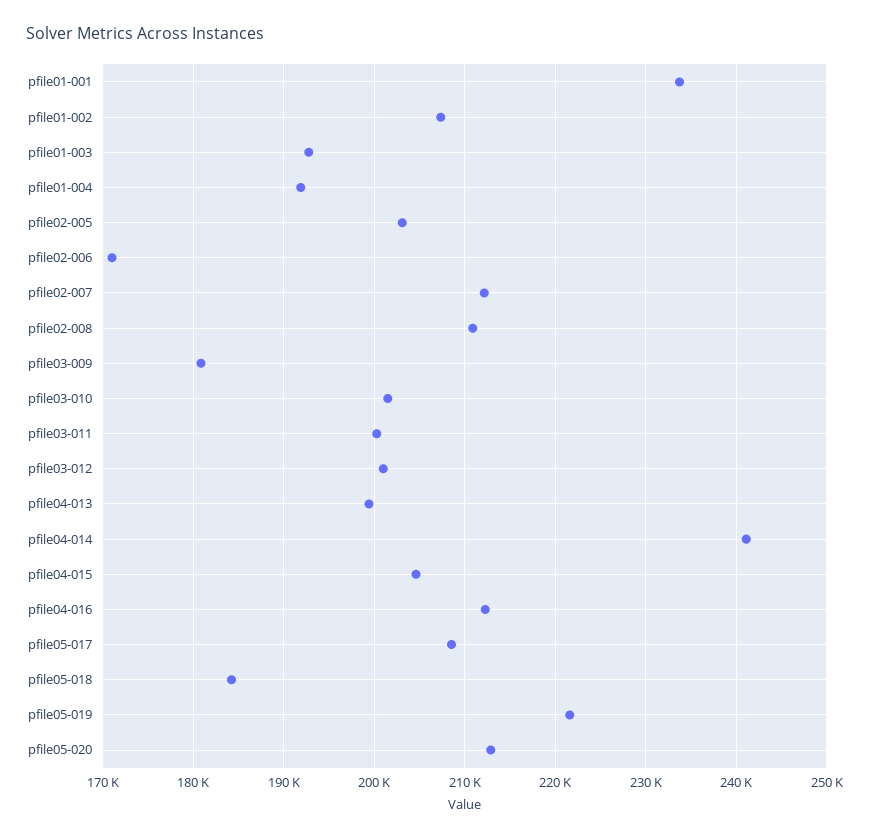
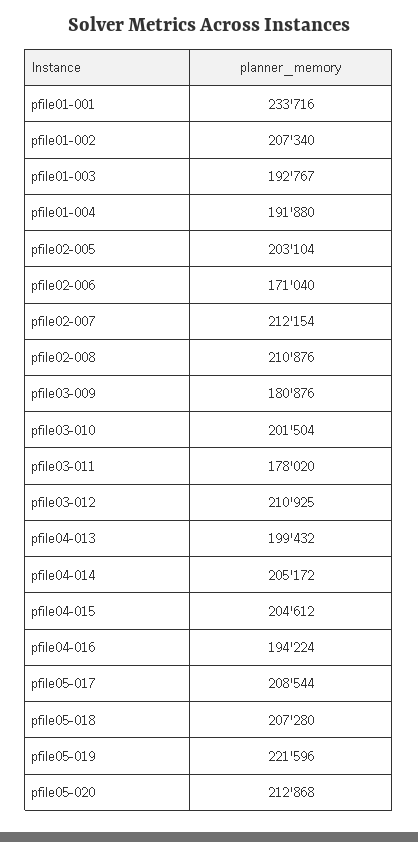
pfile03-011: 200000 -> 178020
pfile03-012: 201000 -> 210925
pfile04-014: 241000 -> 205172
pfile04-016: 212000 -> 194224
pfile05-018: 184000 -> 207280

